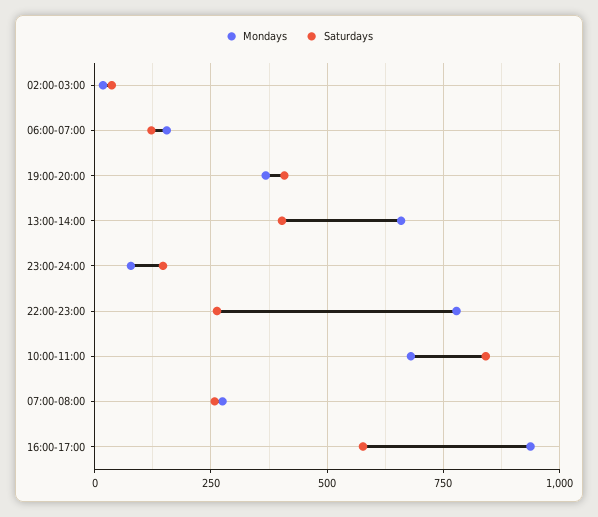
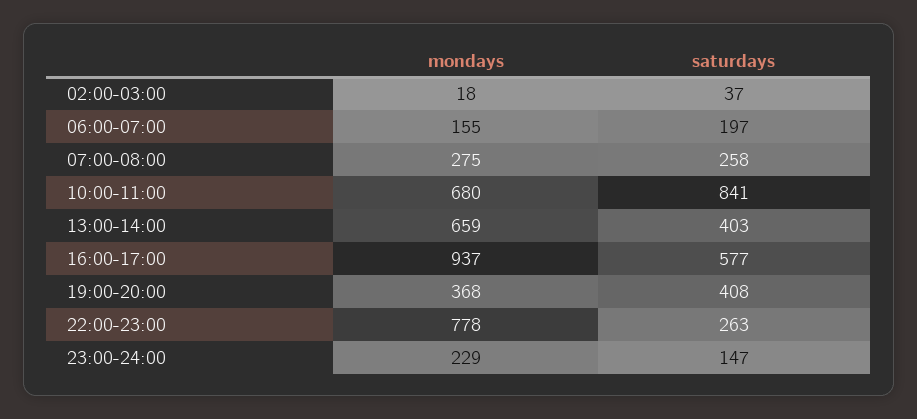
Saturdays, 06:00-07:00: 125 -> 197
Mondays, 23:00-24:00: 75 -> 229

